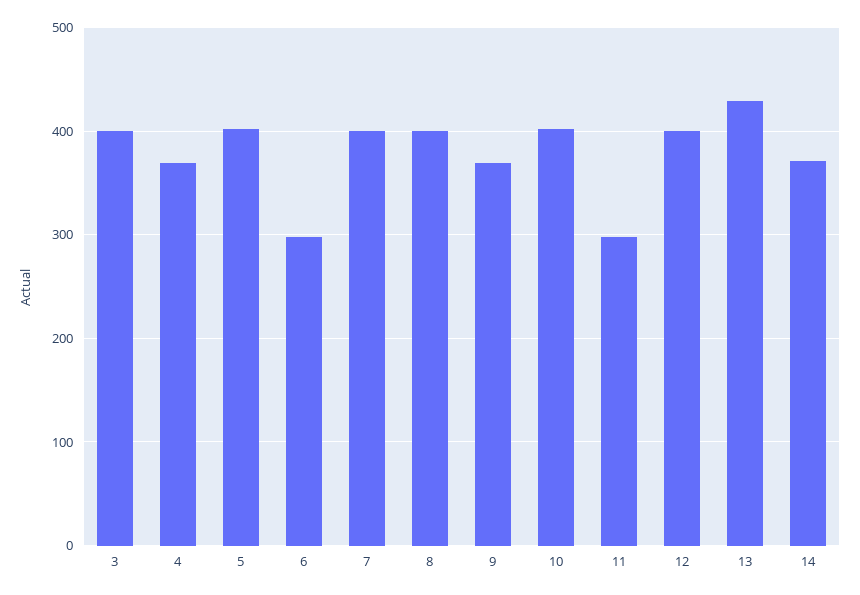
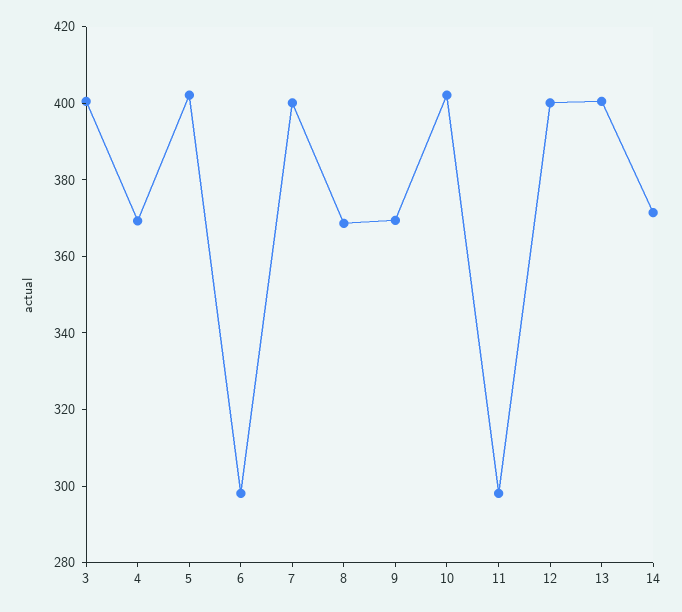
8: 400 -> 370
13: 430 -> 400

